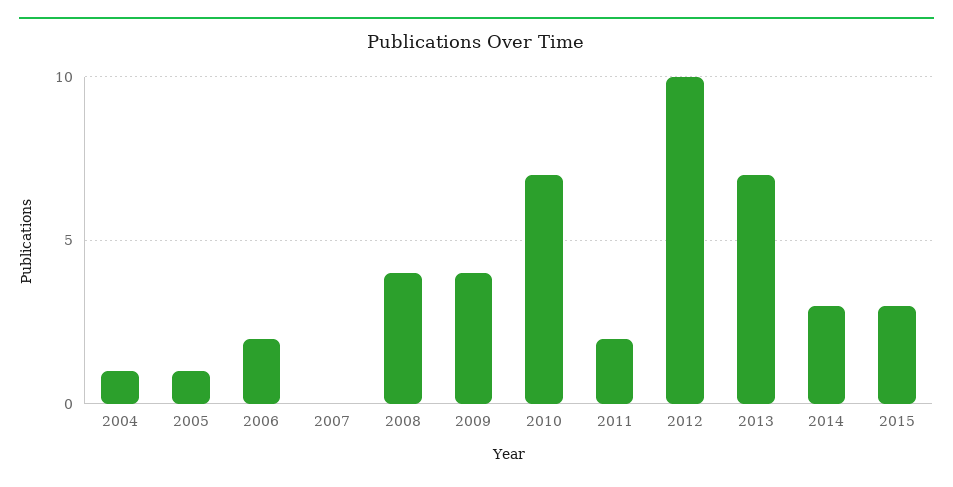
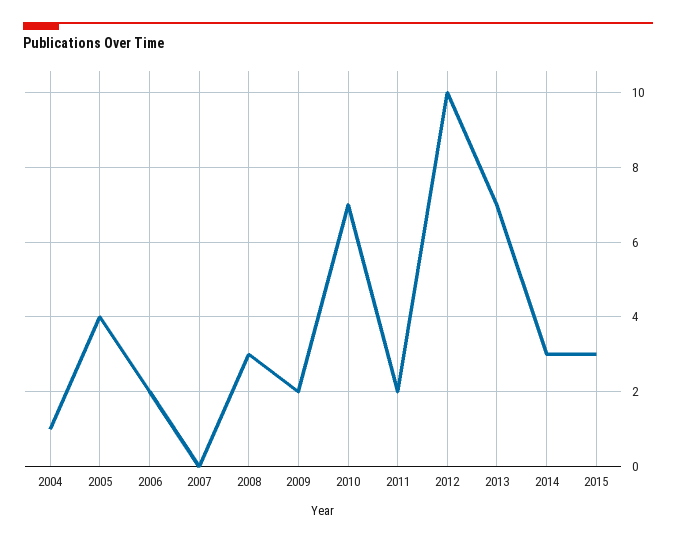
2005: 1 -> 4
2008: 4 -> 3
2009: 4 -> 2

